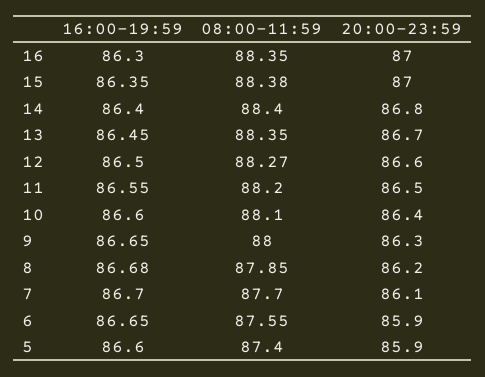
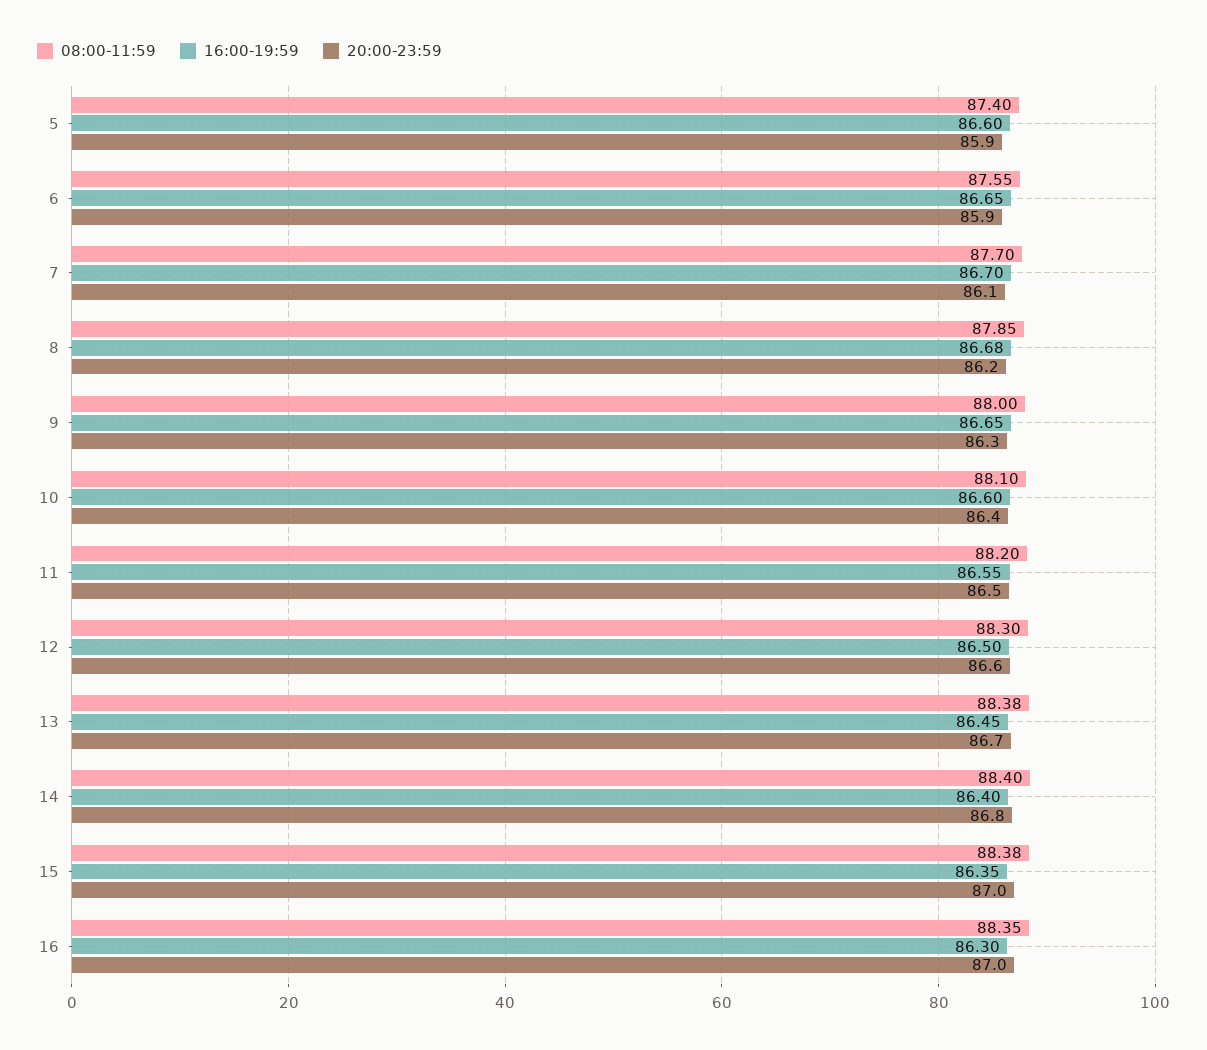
08:00-11:59, 13: 88.35 -> 88.38
08:00-11:59, 12: 88.27 -> 88.3

